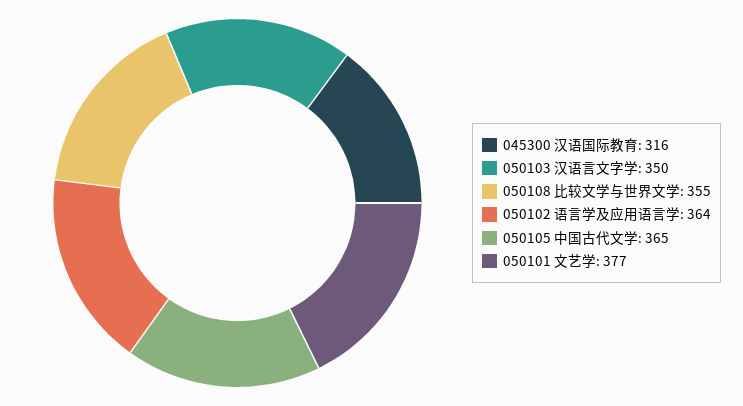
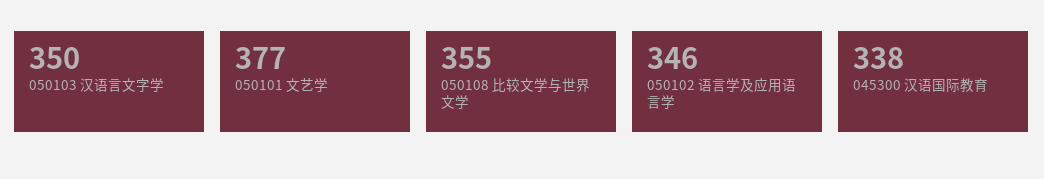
045300 汉语国际教育: 316 -> 338
050102 语言学及应用语言学: 364 -> 346
050105 中国古代文学: 365 -> none

